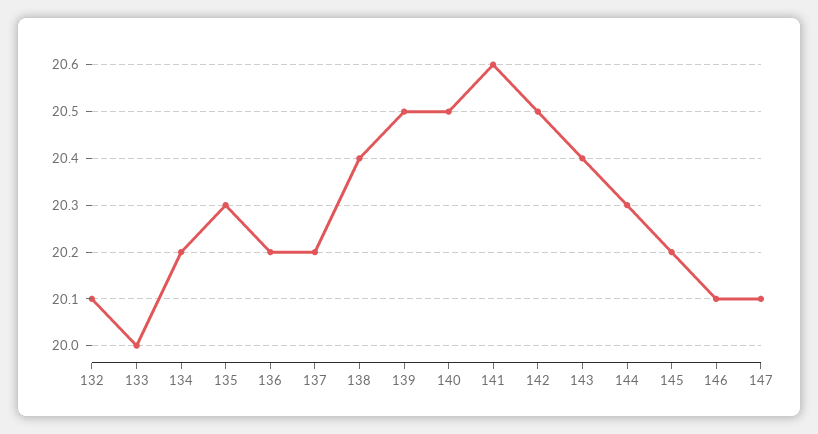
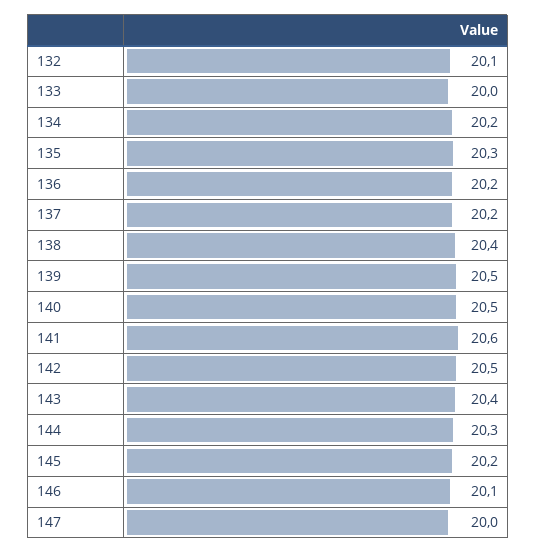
147: 20.1 -> 20

